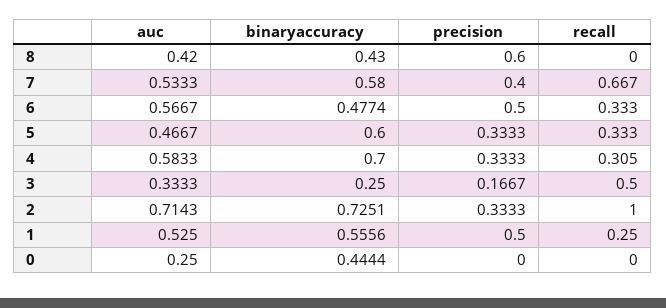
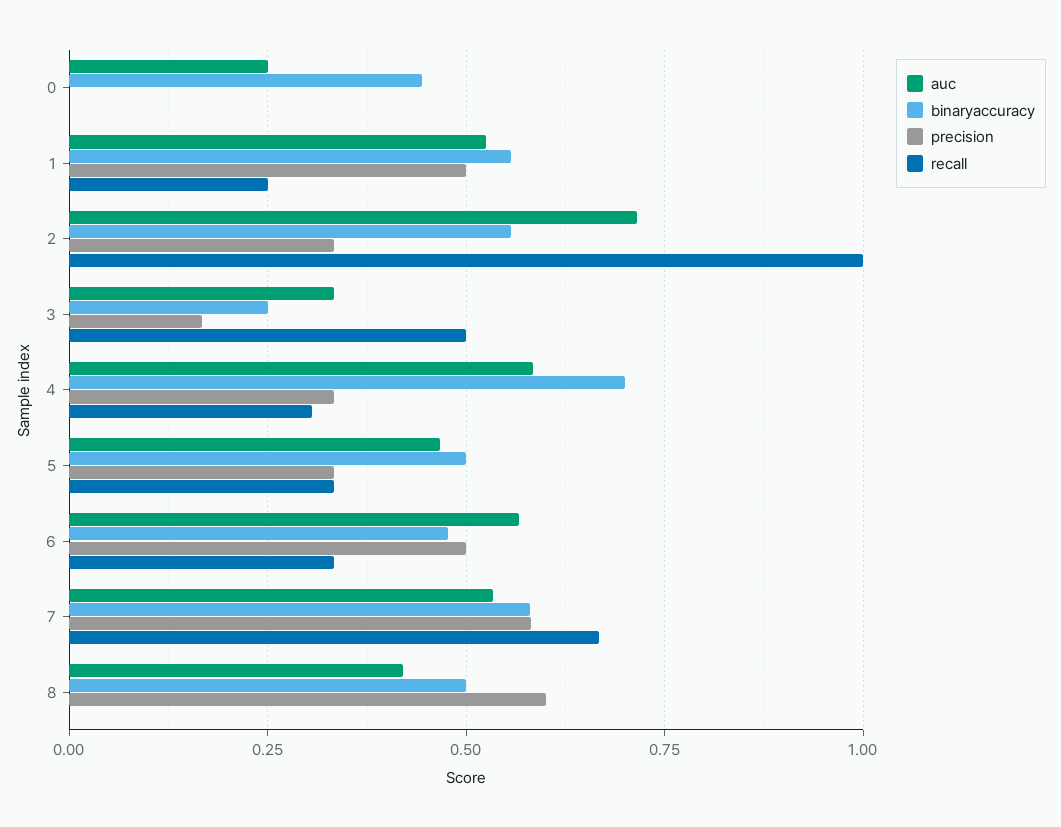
binaryaccuracy, 8: 0.43 -> 0.5
precision, 7: 0.4 -> 0.575
binaryaccuracy, 5: 0.6 -> 0.5
binaryaccuracy, 2: 0.7251 -> 0.55

